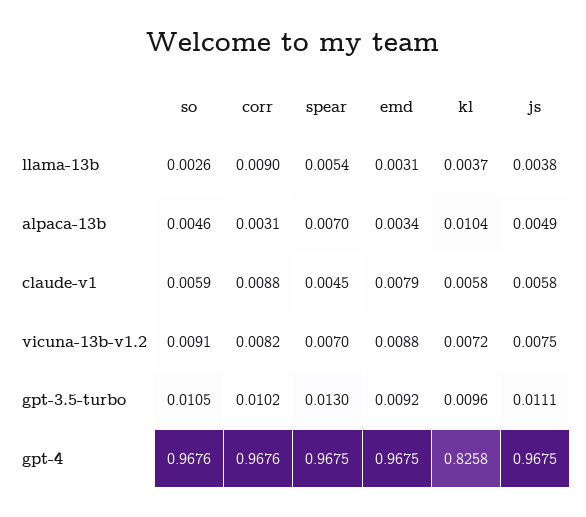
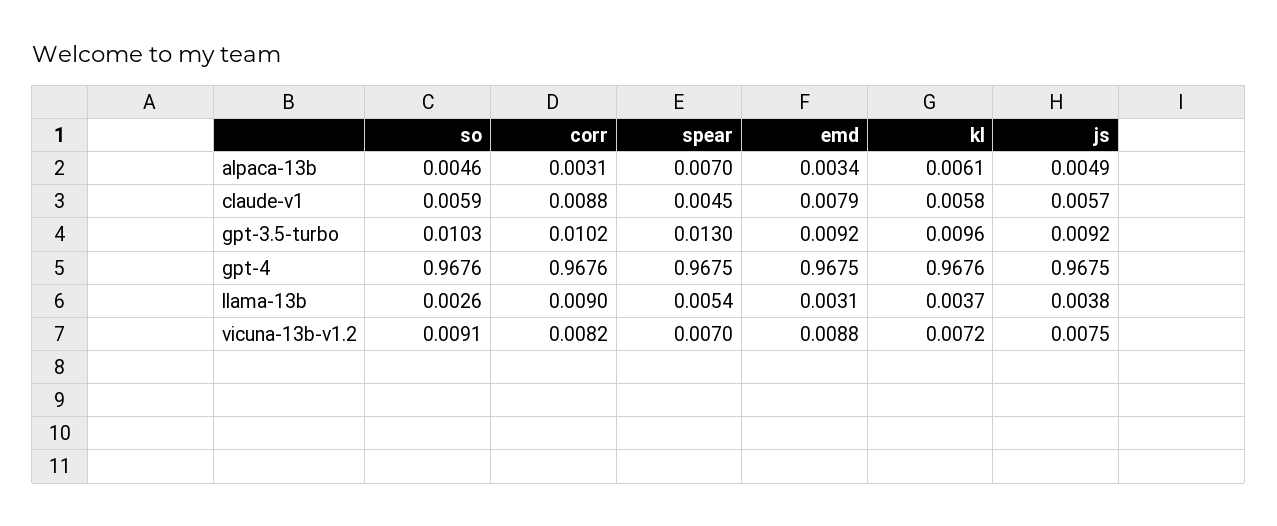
kl, alpaca-13b: 0.0104 -> 0.0061
js, claude-v1: 0.0058 -> 0.0057
so, gpt-3.5-turbo: 0.0105 -> 0.0103
js, gpt-3.5-turbo: 0.0111 -> 0.0092
kl, gpt-4: 0.8258 -> 0.9676

